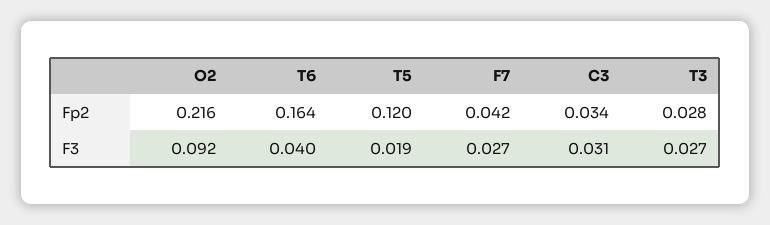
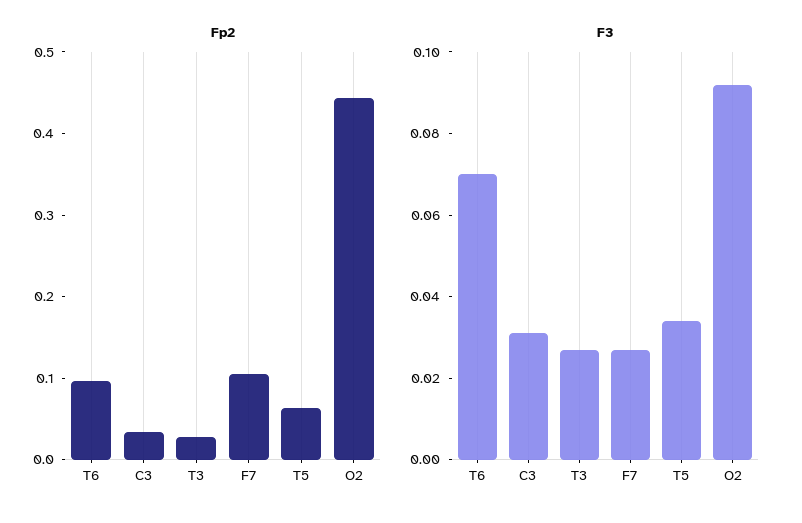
Fp2, O2: 0.216 -> 0.44
Fp2, T6: 0.164 -> 0.1
Fp2, T5: 0.12 -> 0.06
Fp2, F7: 0.042 -> 0.1
F3, T6: 0.04 -> 0.07
F3, T5: 0.019 -> 0.035

